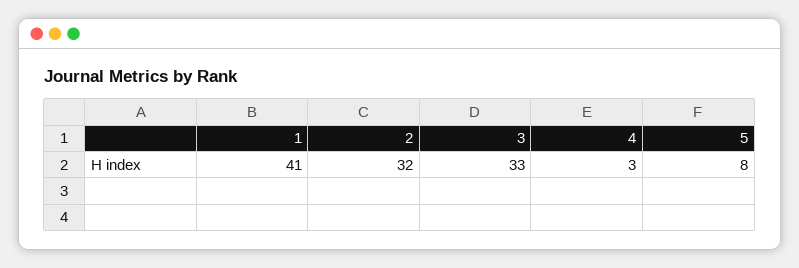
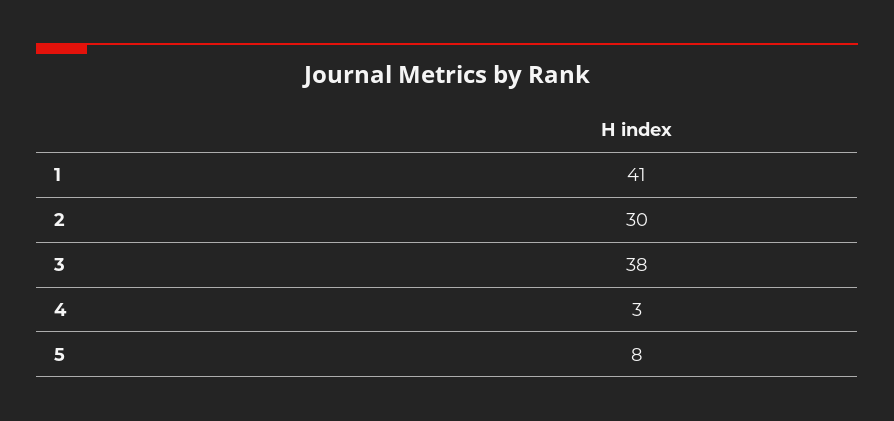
2: 32 -> 30
3: 33 -> 38

